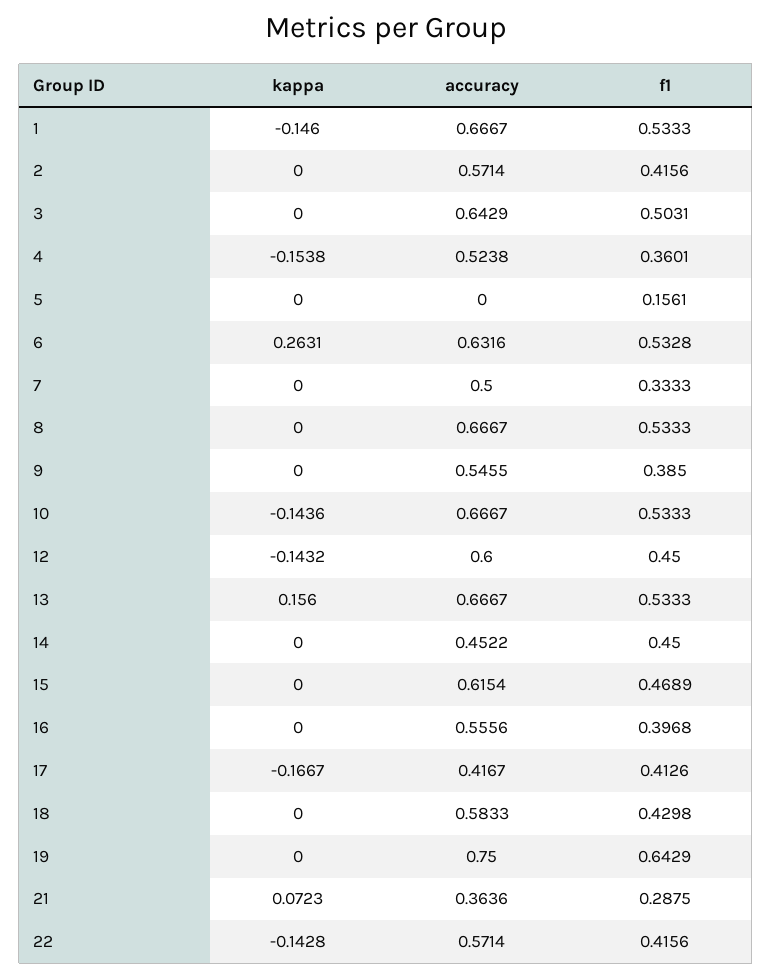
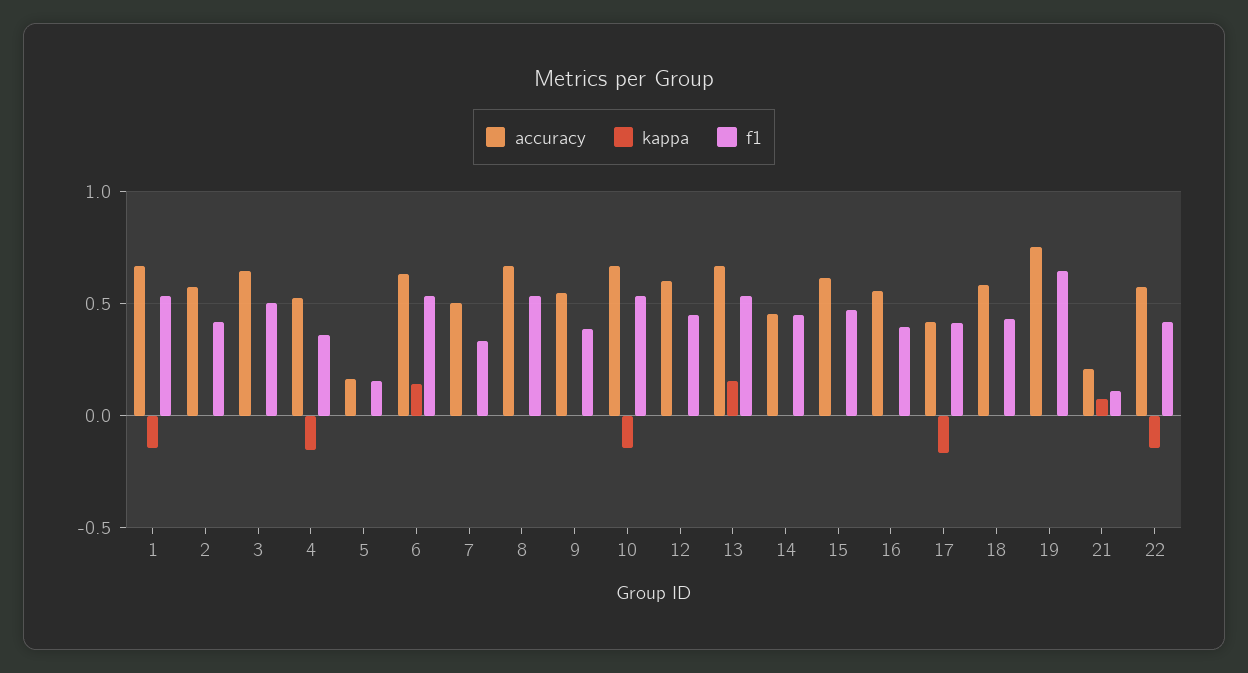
accuracy, 5: 0 -> 0.15
kappa, 6: 0.2631 -> 0.15
kappa, 12: -0.1432 -> 0
accuracy, 21: 0.3636 -> 0.2
f1, 21: 0.2875 -> 0.1

